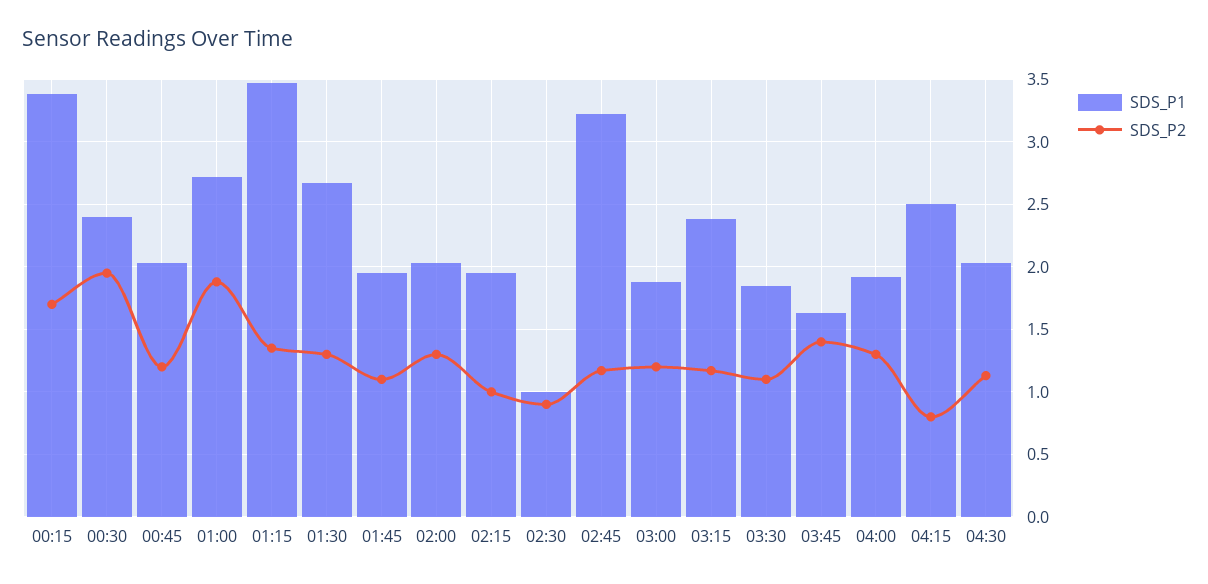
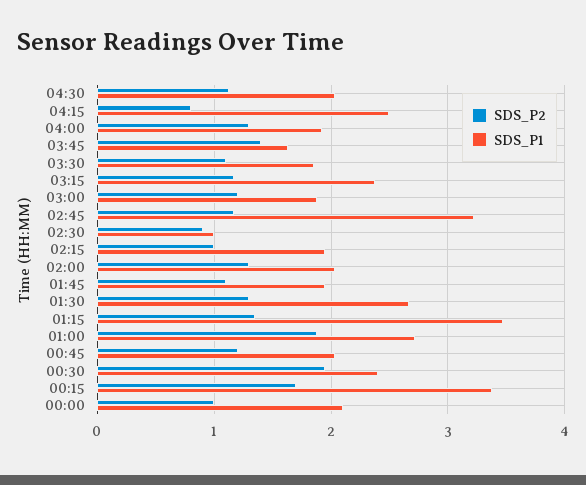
SDS_P2, 00:00: none -> 1
SDS_P1, 00:00: none -> 2.1

